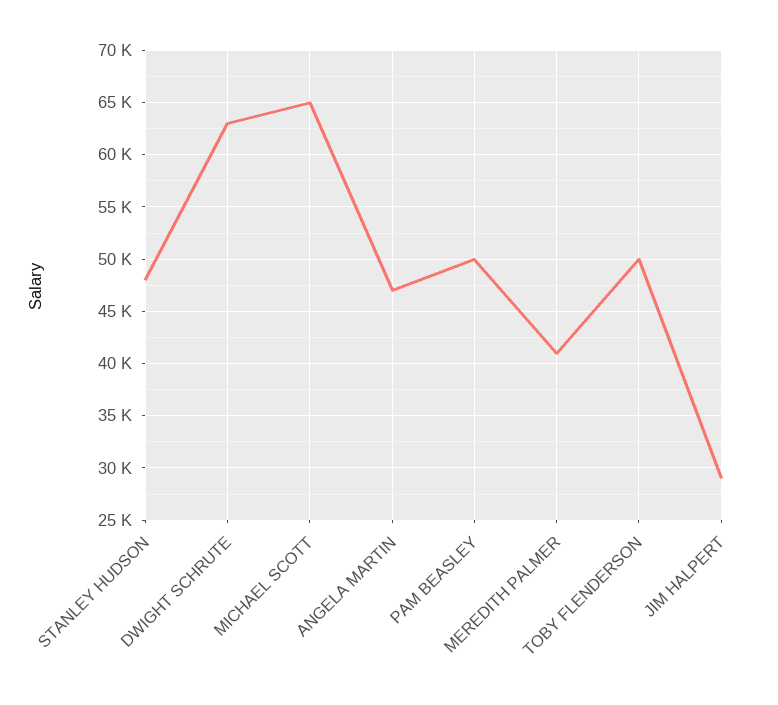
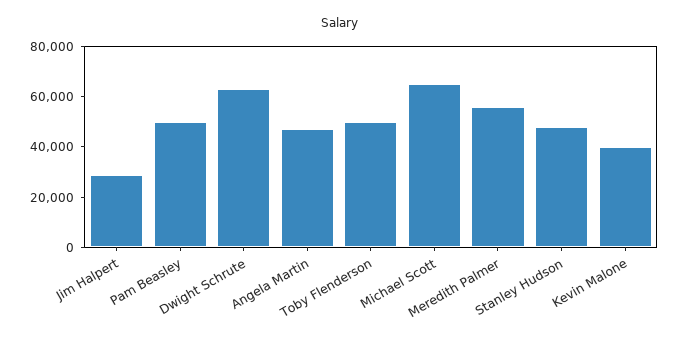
MEREDITH PALMER: 41000 -> 55000
Kevin Malone: none -> 40000

